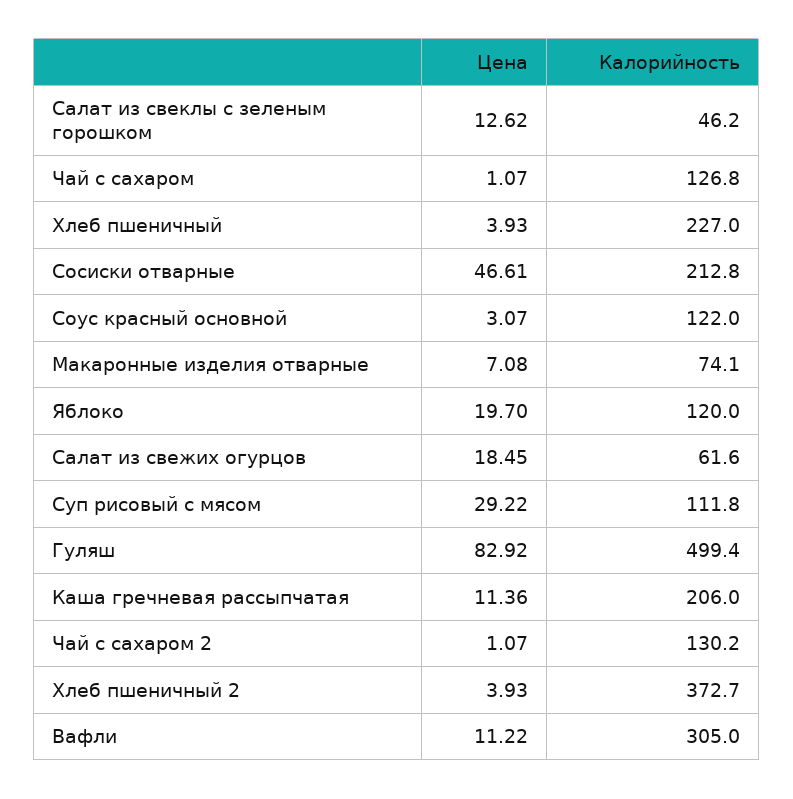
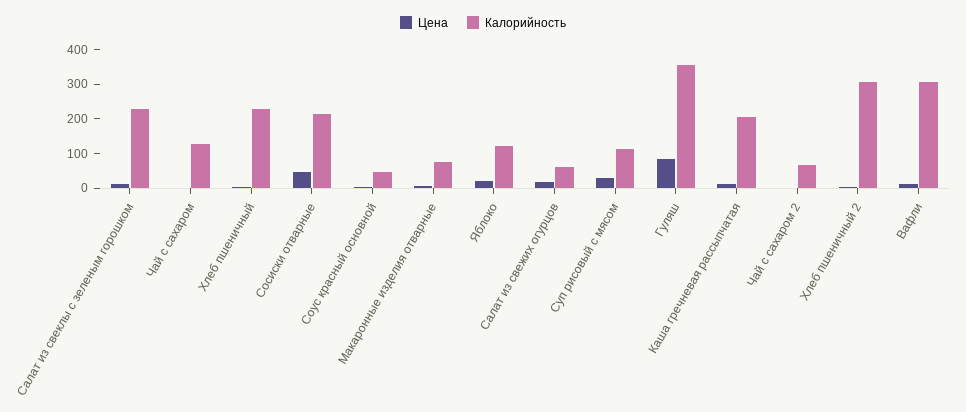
Калорийность, Салат из свеклы с зеленым горошком: 46.2 -> 225
Калорийность, Соус красный основной: 122 -> 50
Калорийность, Гуляш: 499.4 -> 350
Калорийность, Чай с сахаром 2: 130.2 -> 75
Калорийность, Хлеб пшеничный 2: 372.7 -> 300

